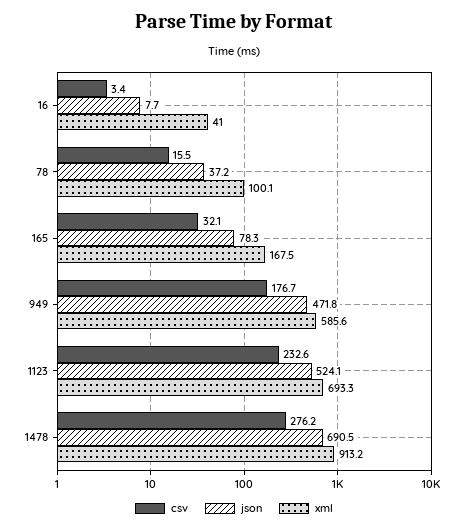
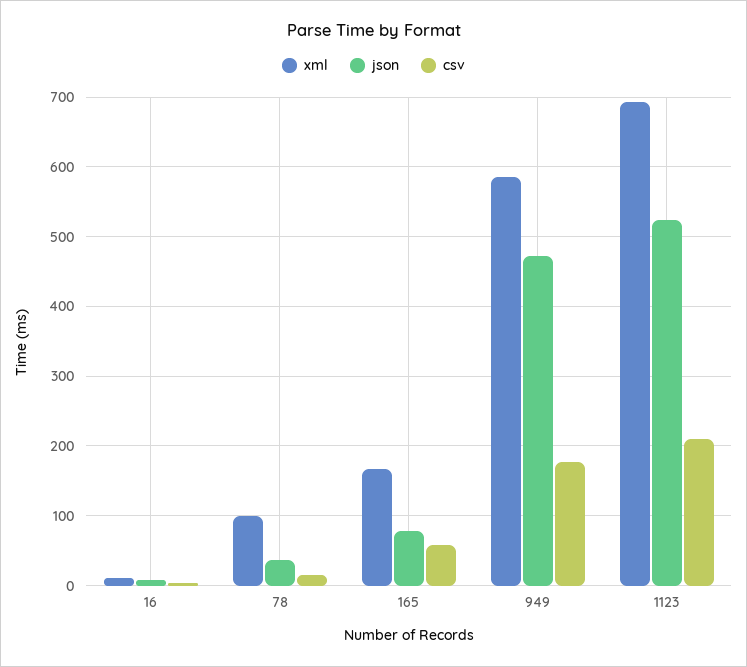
xml, 16: 41 -> 10
csv, 165: 32.1 -> 60
csv, 1123: 232.6 -> 210
csv, 1478: 276.2 -> none
json, 1478: 690.5 -> none
xml, 1478: 913.2 -> none

